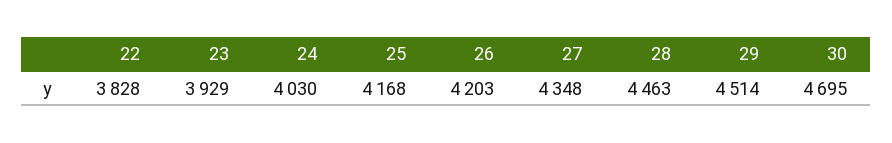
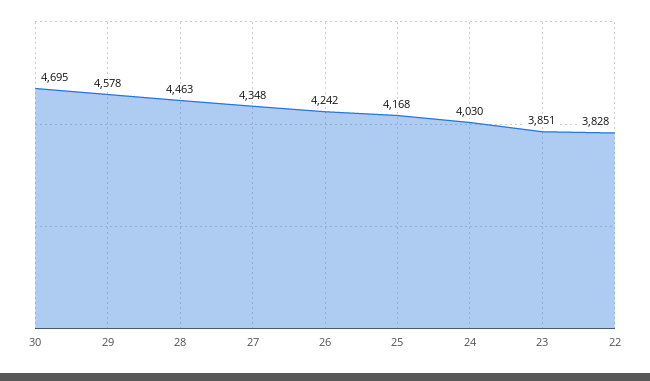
23: 3929 -> 3851
26: 4203 -> 4242
29: 4514 -> 4578

